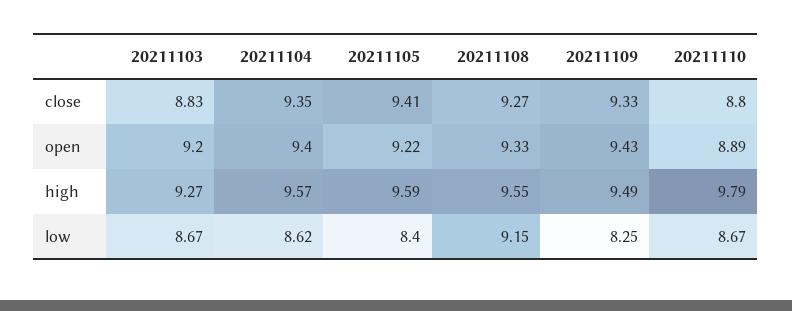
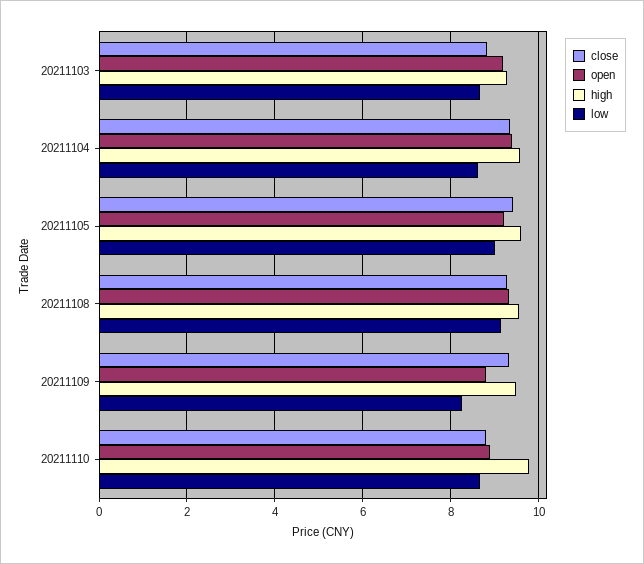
open, 20211109: 9.43 -> 8.8
low, 20211105: 8.4 -> 9

